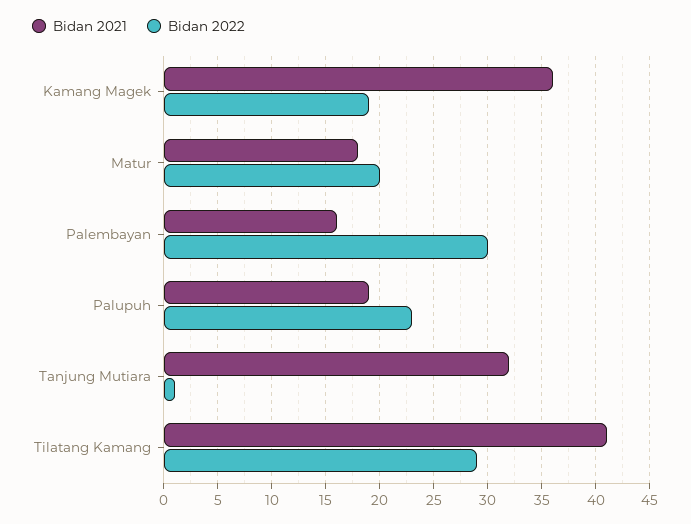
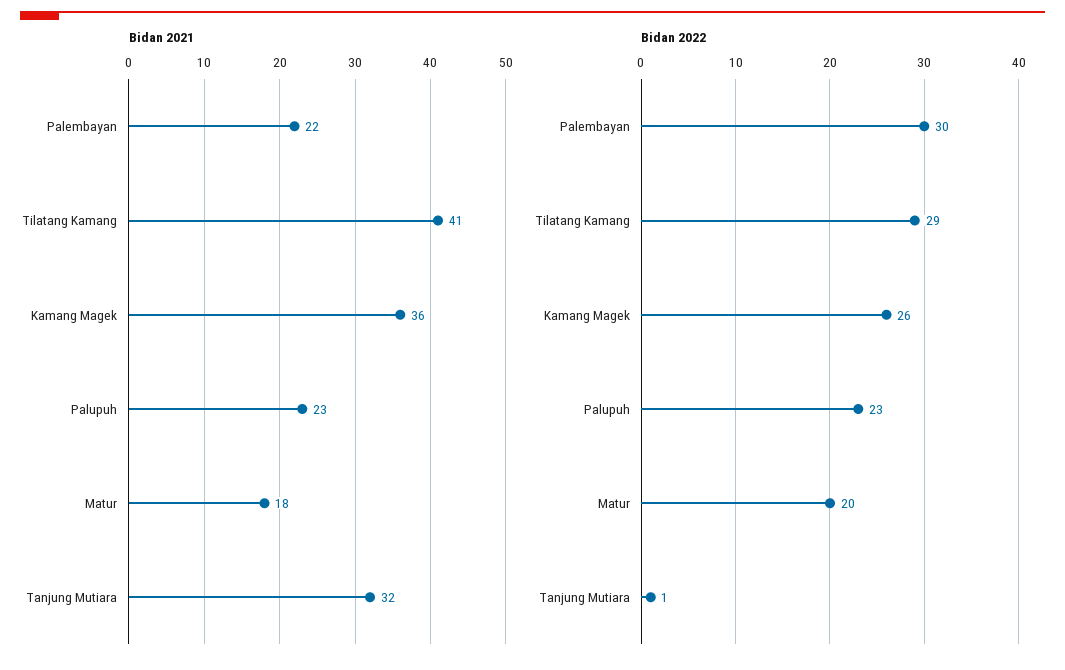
Bidan 2022, Kamang Magek: 19 -> 26
Bidan 2021, Palembayan: 16 -> 22
Bidan 2021, Palupuh: 19 -> 23

